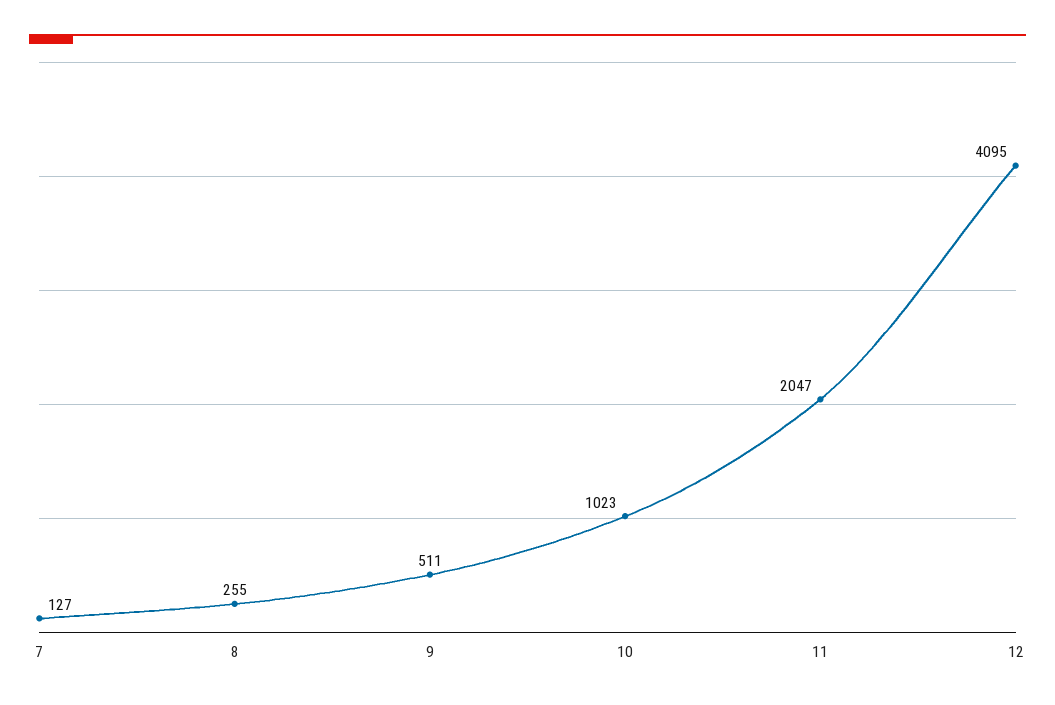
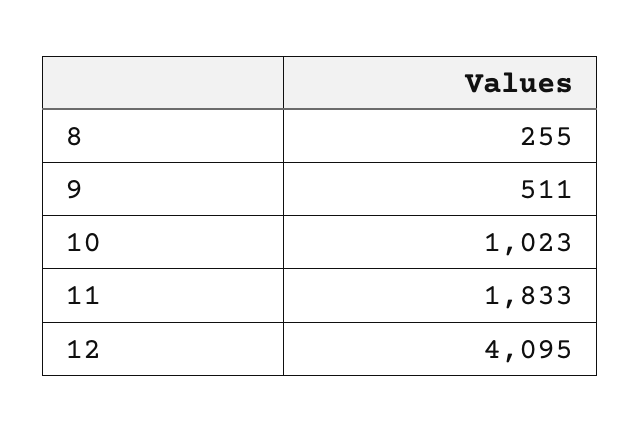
7: 127 -> none
11: 2047 -> 1833

